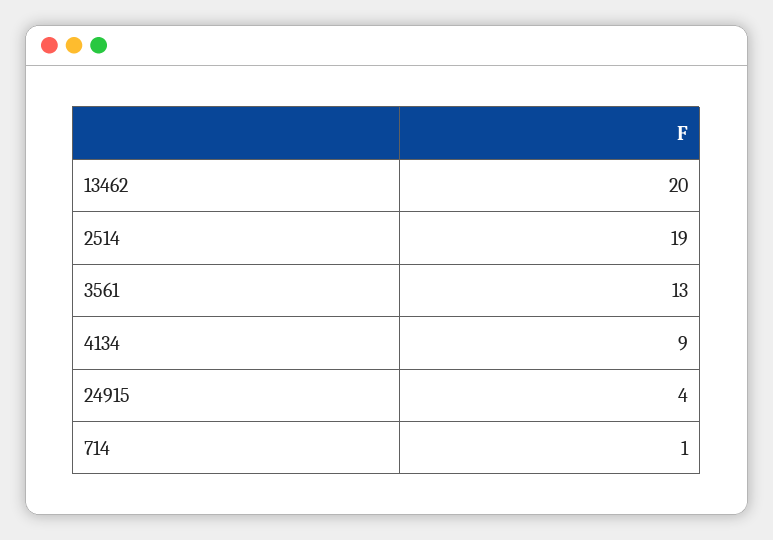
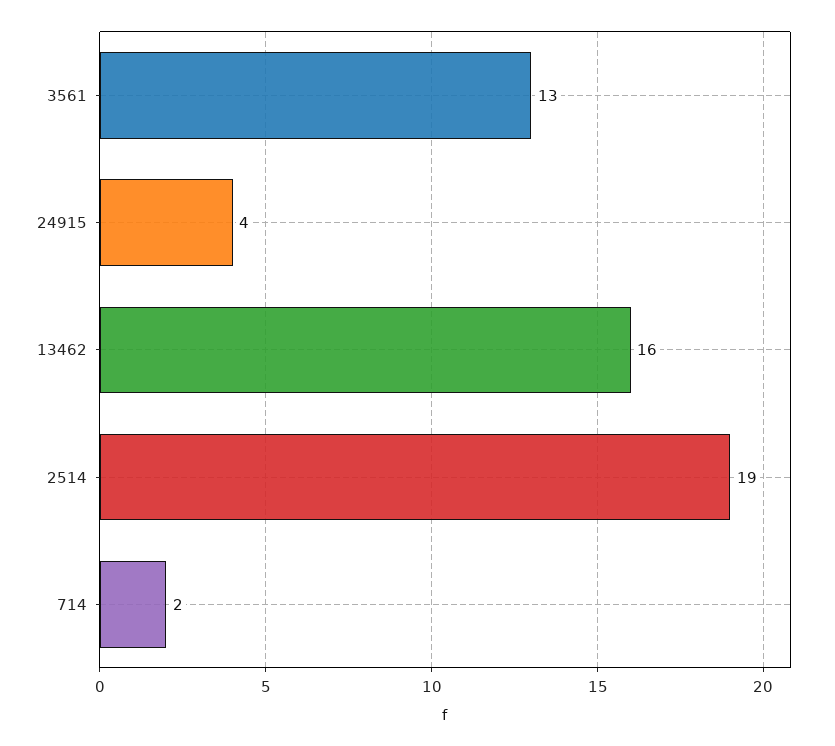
13462: 20 -> 16
4134: 9 -> none
714: 1 -> 2

